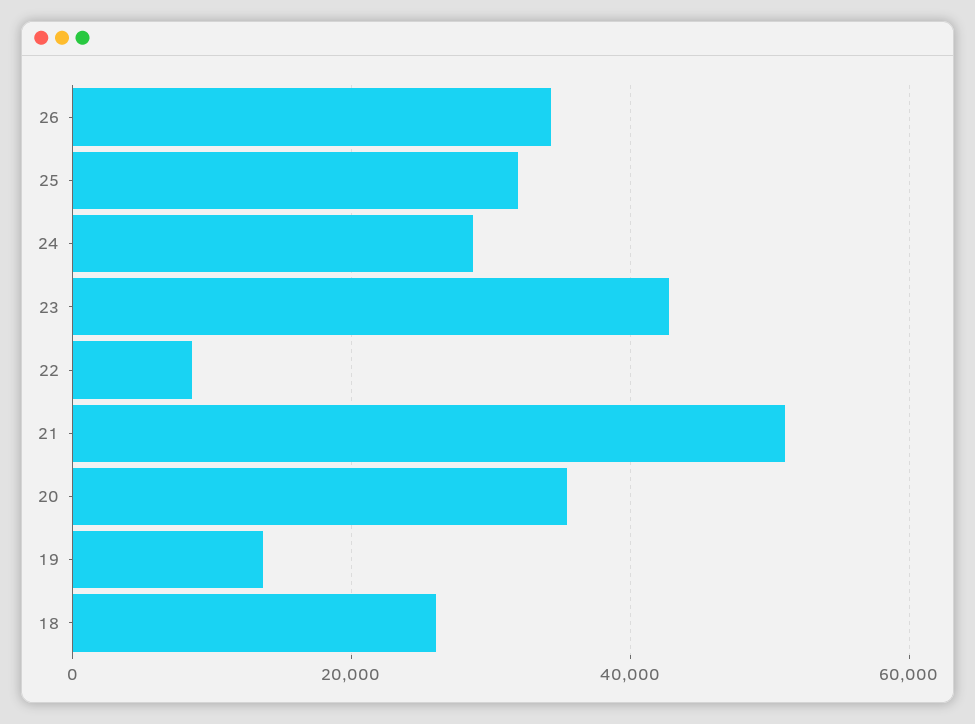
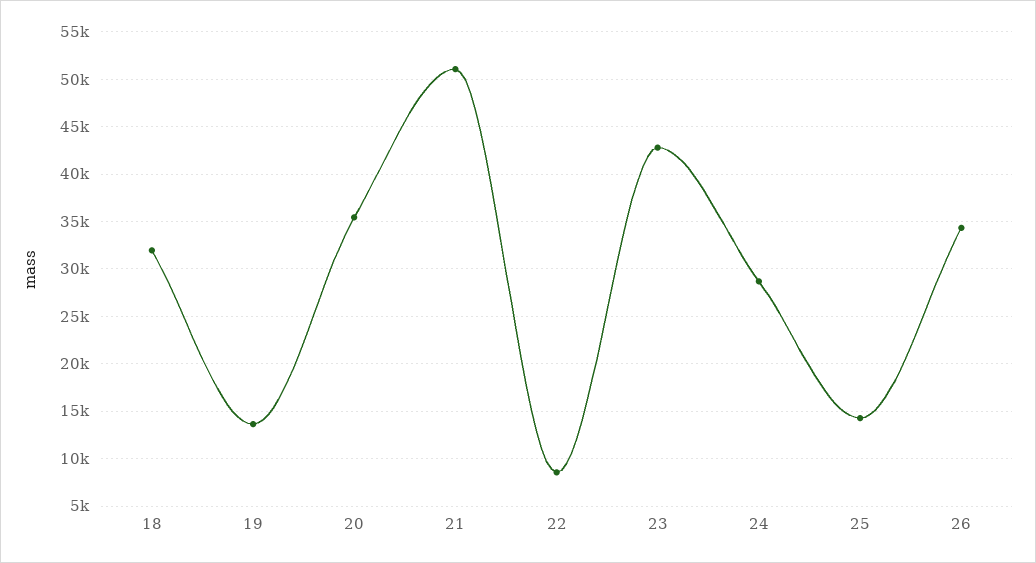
25: 32000 -> 14000
18: 26000 -> 32000

